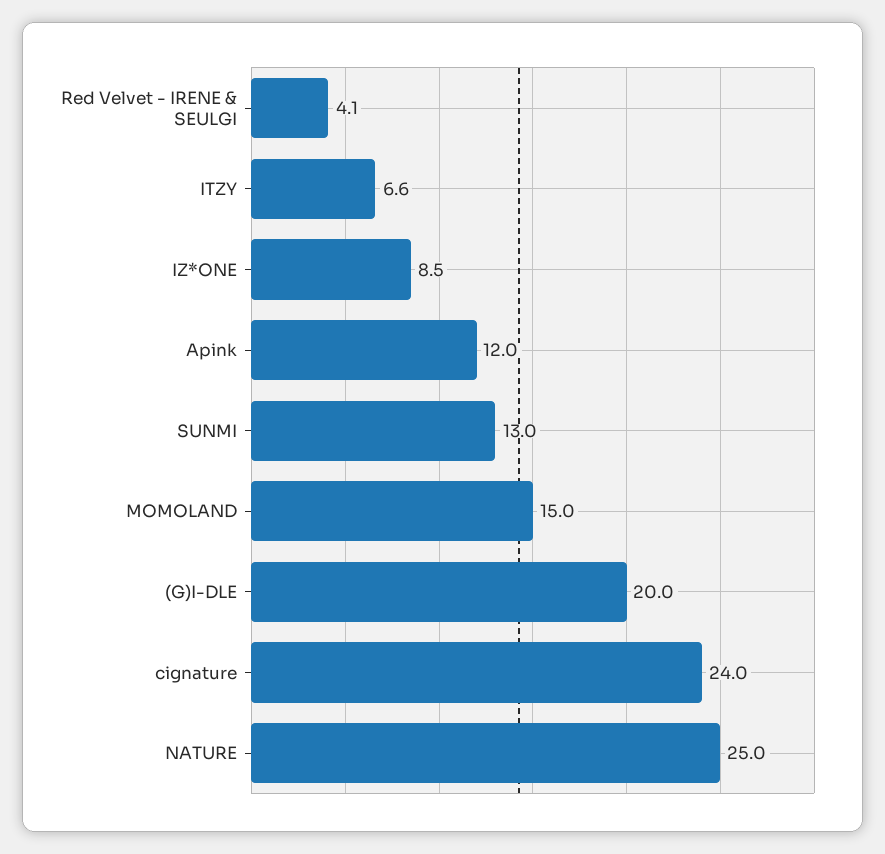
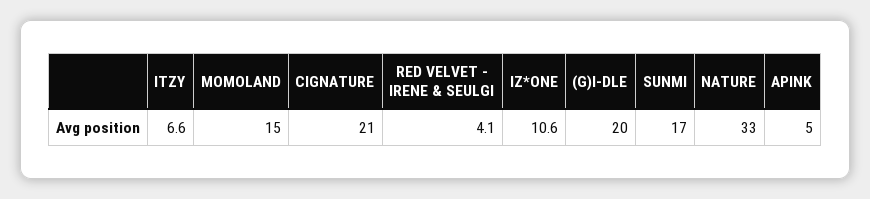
IZ*ONE: 8.5 -> 10.6
Apink: 12 -> 5
SUNMI: 13 -> 17
cignature: 24 -> 21
NATURE: 25 -> 33

